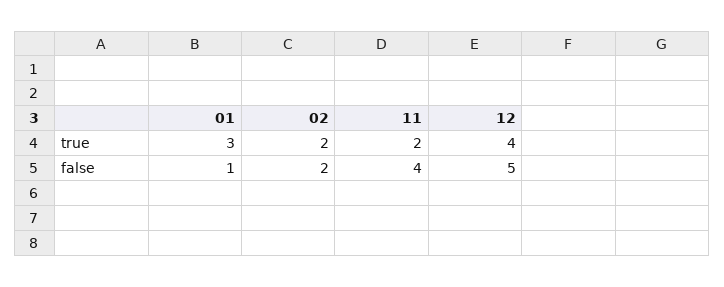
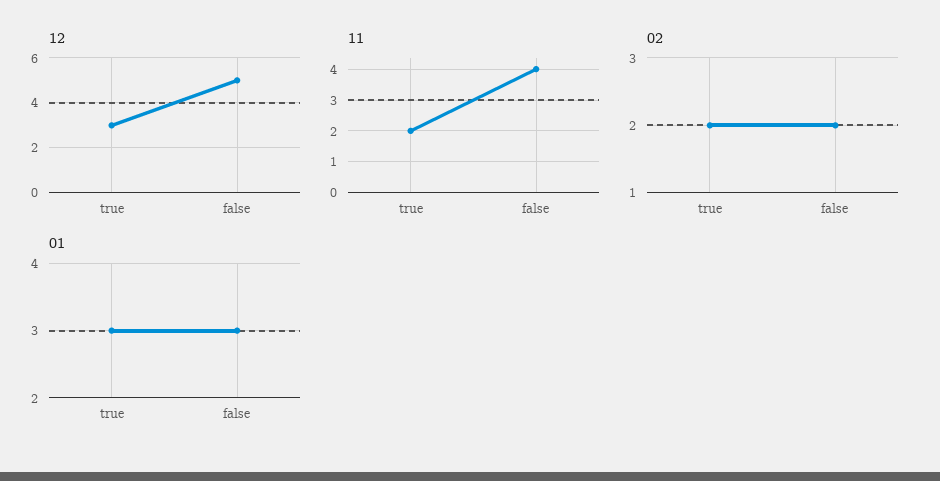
12, true: 4 -> 3
01, false: 1 -> 3

